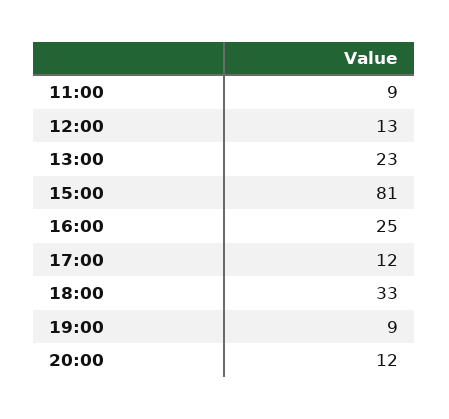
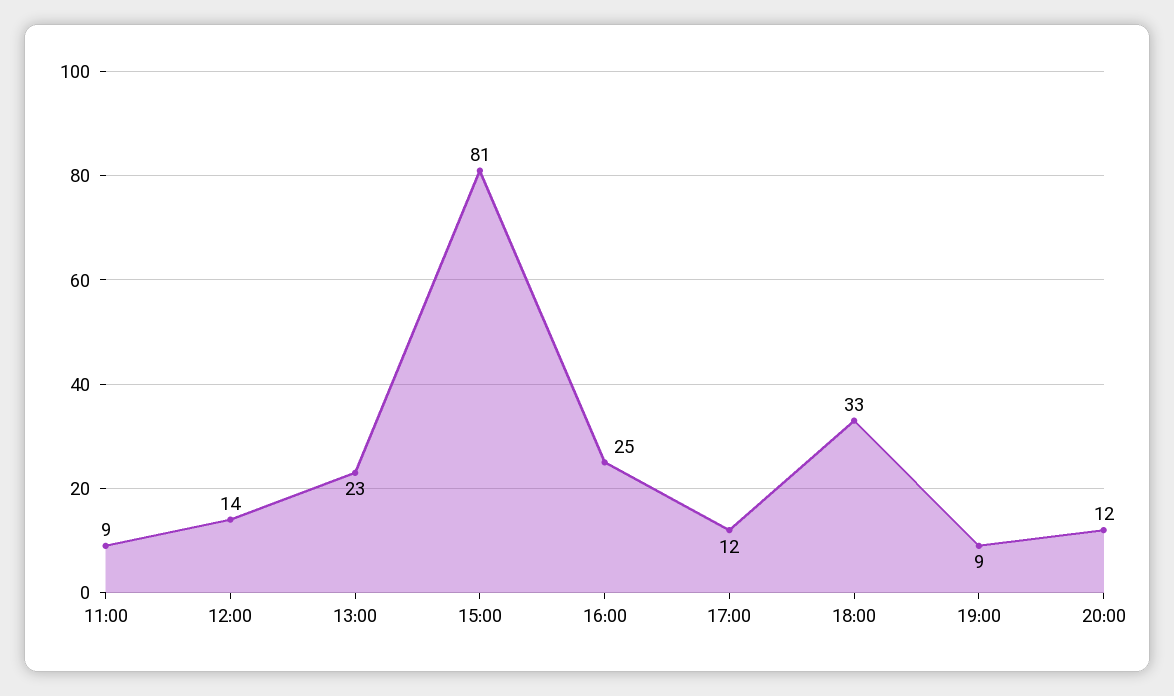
12:00: 13 -> 14

